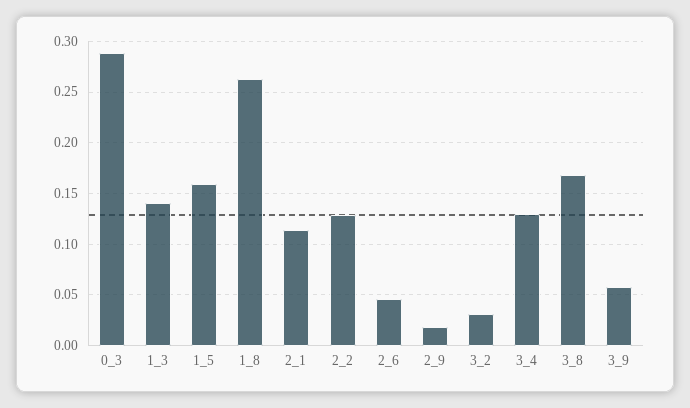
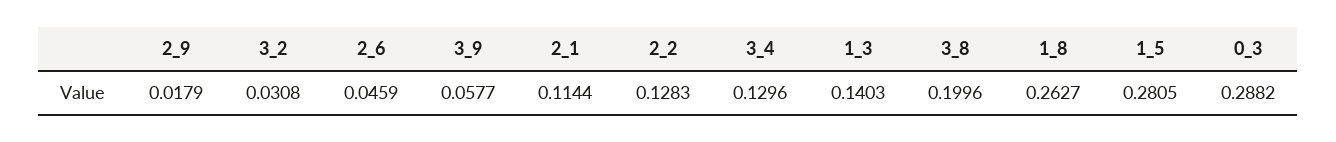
1_5: 0.16 -> 0.2805
3_8: 0.17 -> 0.1996

